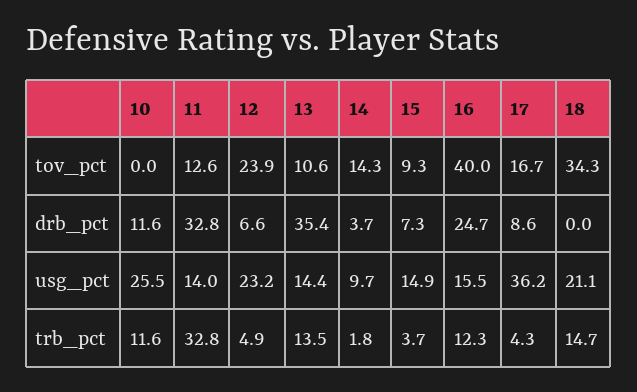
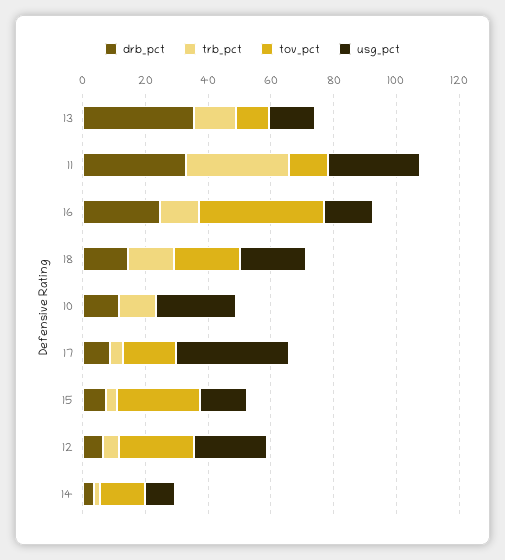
tov_pct, 15: 9.3 -> 25
tov_pct, 18: 34.3 -> 20
drb_pct, 18: 0 -> 15
usg_pct, 11: 14 -> 30

